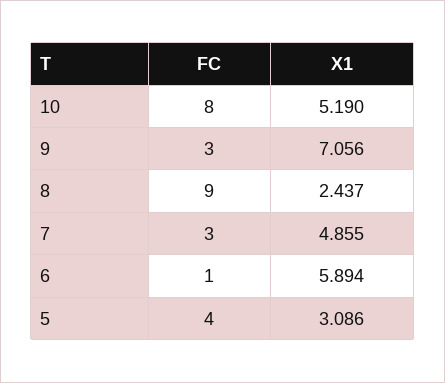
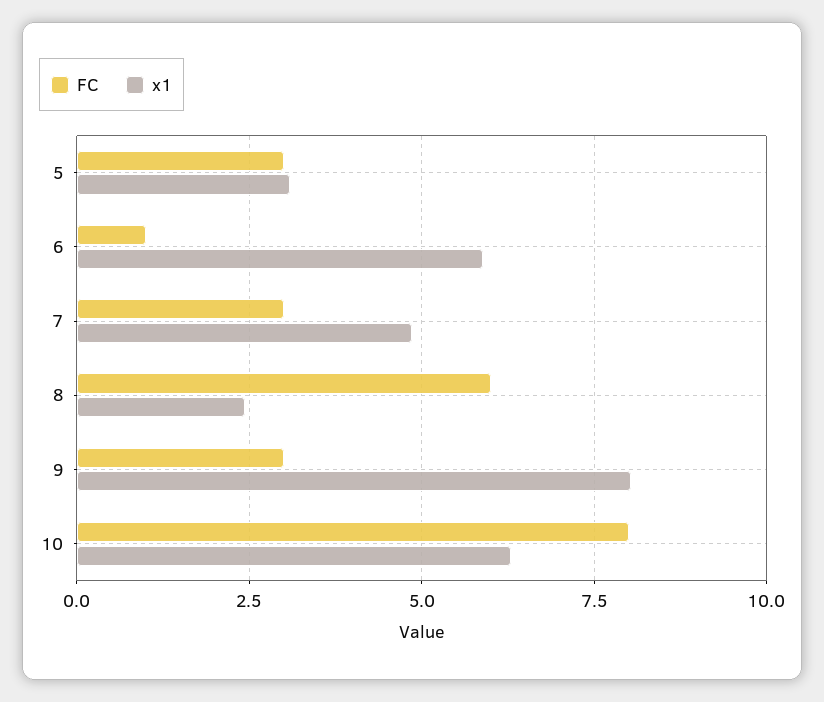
X1, 10: 5.19 -> 6.25
X1, 9: 7.056 -> 8
FC, 8: 9 -> 6
FC, 5: 4 -> 3

